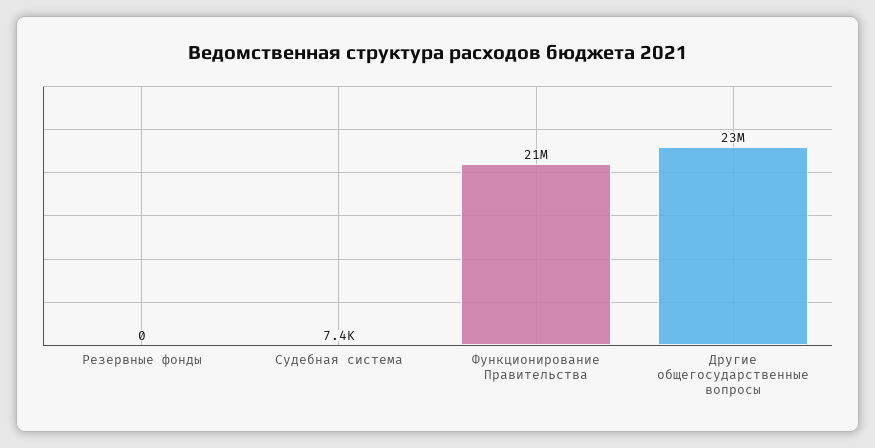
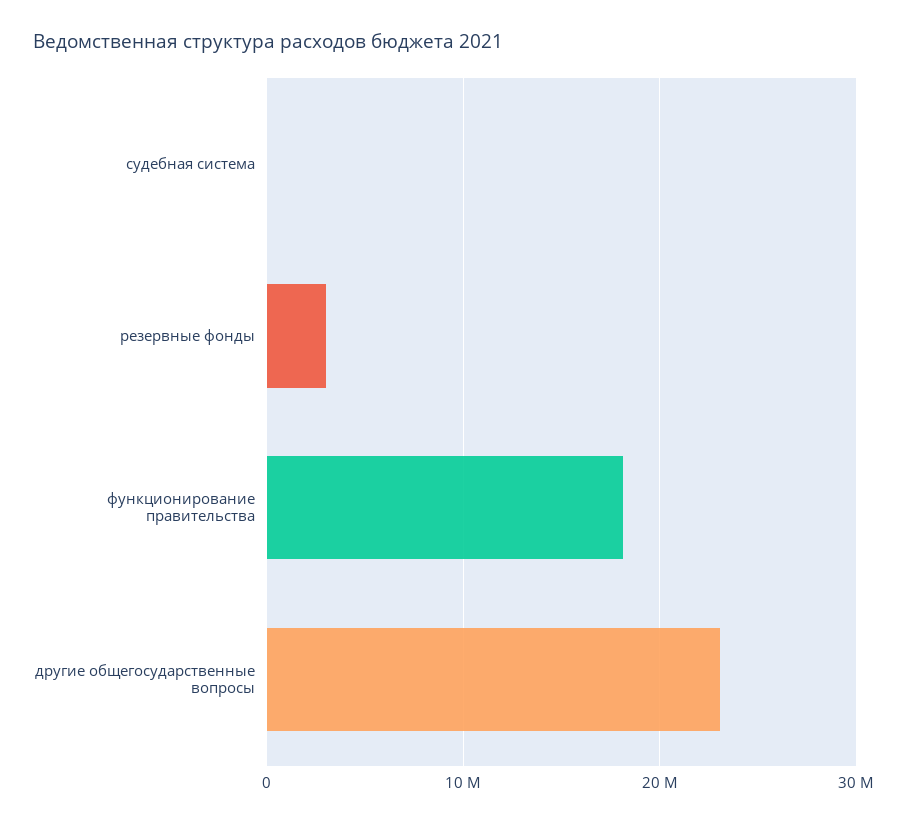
Резервные фонды: 0 -> 3000000
Функционирование Правительства: 21000000 -> 18000000

